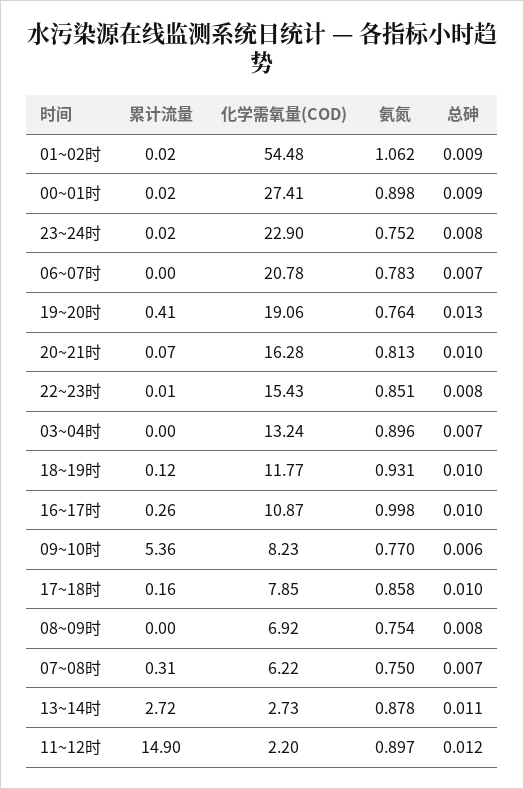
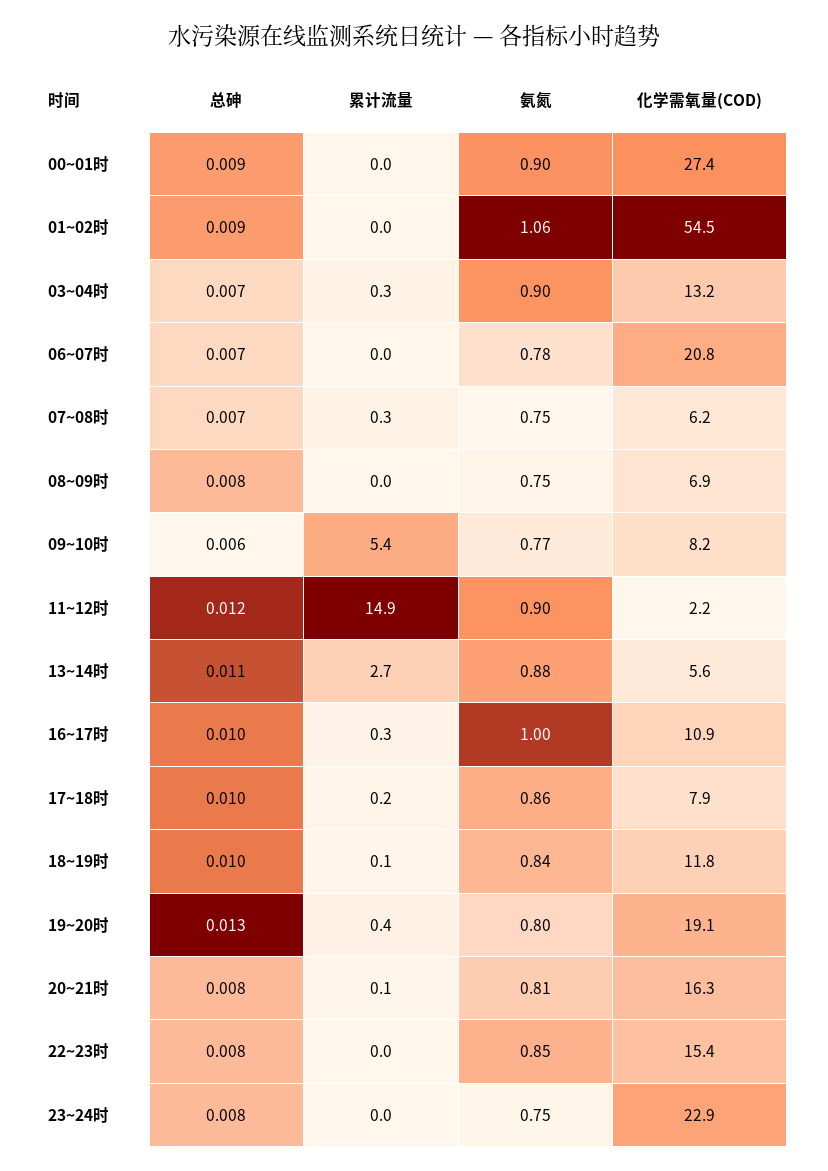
氨氮, 19~20时: 0.764 -> 0.8
总砷, 20~21时: 0.01 -> 0.008
累计流量, 03~04时: 0 -> 0.3
氨氮, 18~19时: 0.931 -> 0.84
化学需氧量(COD), 13~14时: 2.73 -> 5.6

